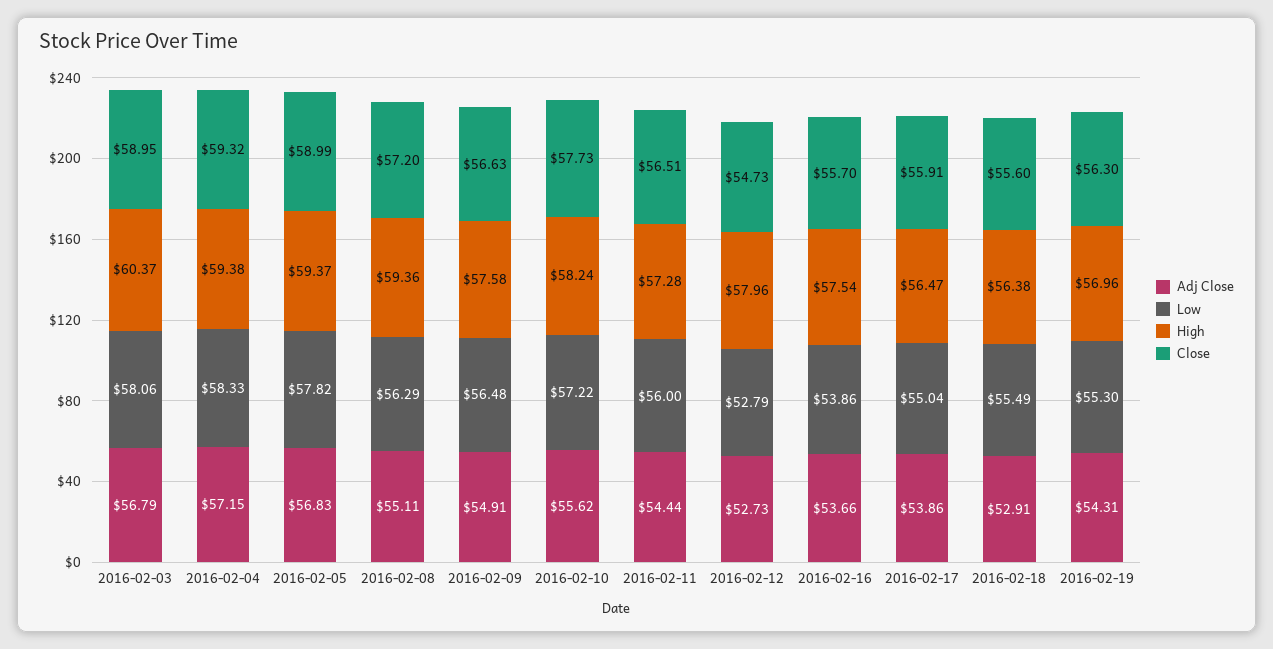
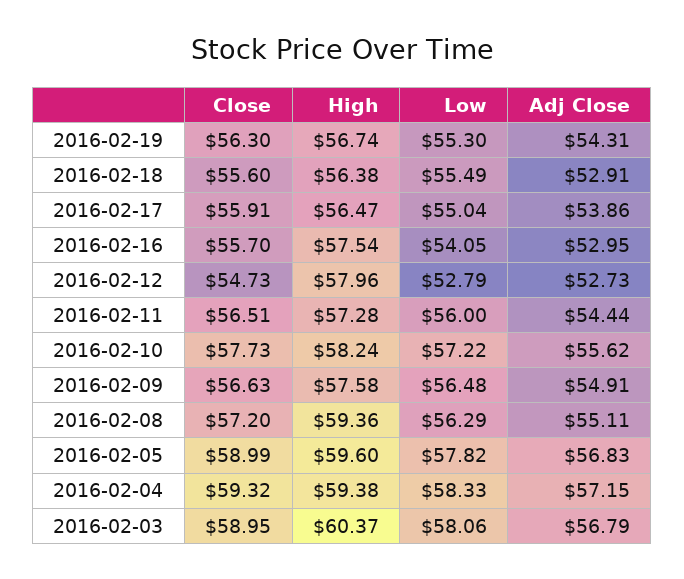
High, 2016-02-05: 59.37 -> 59.6
Adj Close, 2016-02-16: 53.66 -> 52.95
Low, 2016-02-16: 53.86 -> 54.05
High, 2016-02-19: 56.96 -> 56.74

